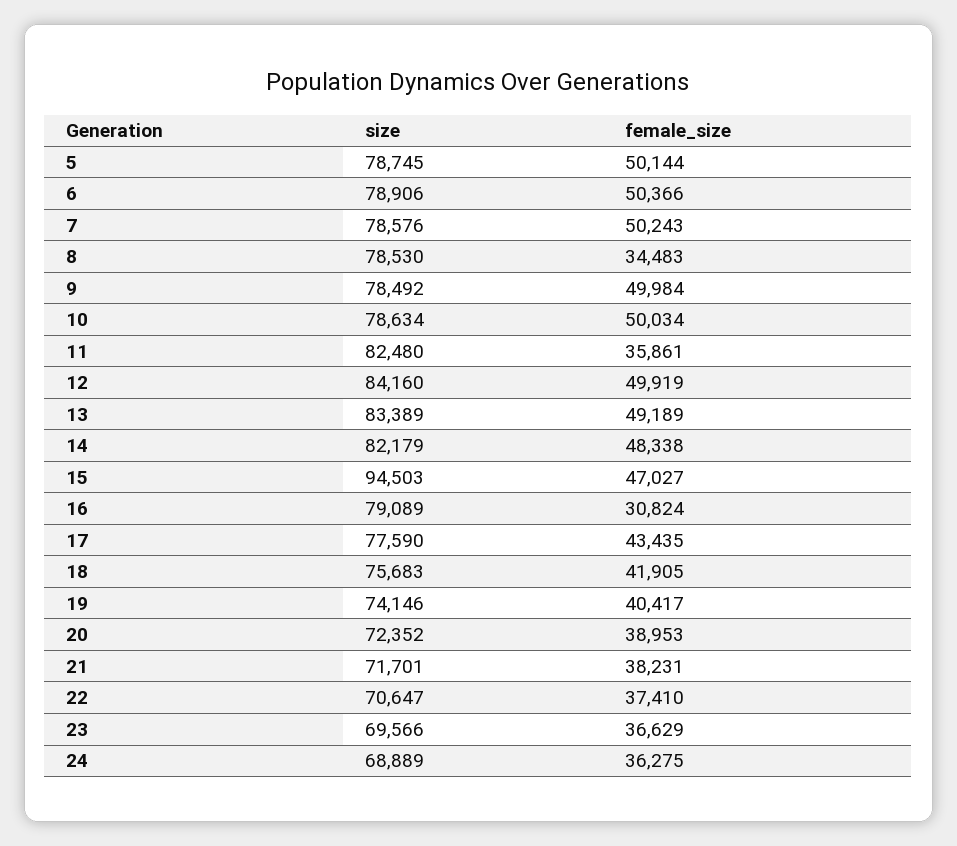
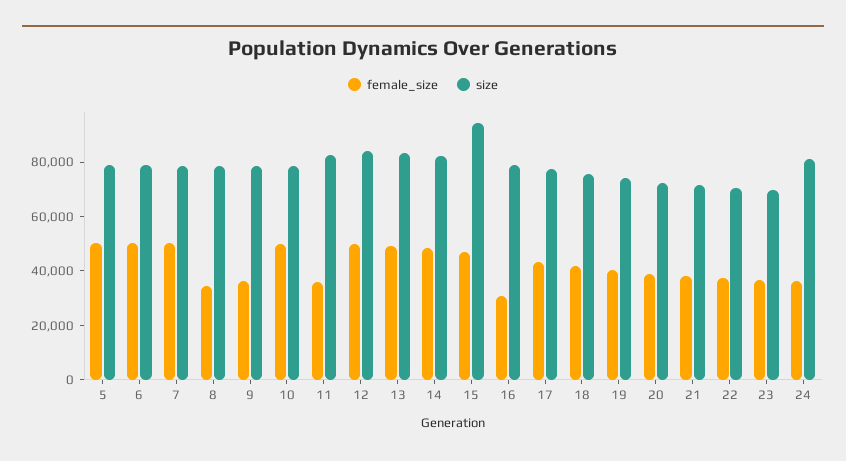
female_size, 9: 49984 -> 35000
size, 24: 68889 -> 80000

